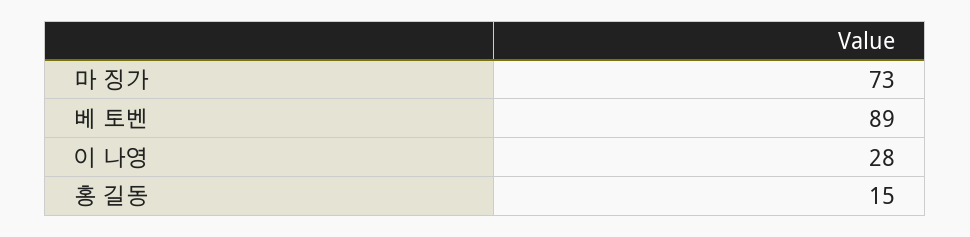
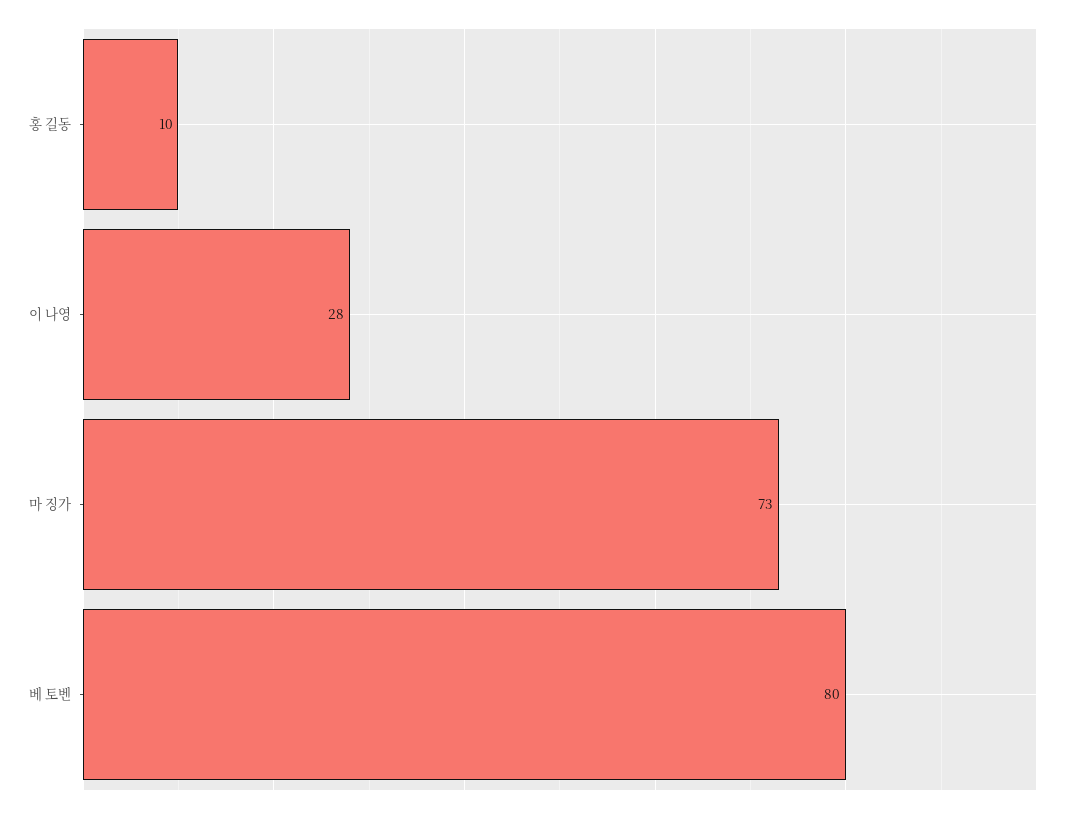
베 토벤: 89 -> 80
홍 길동: 15 -> 10

